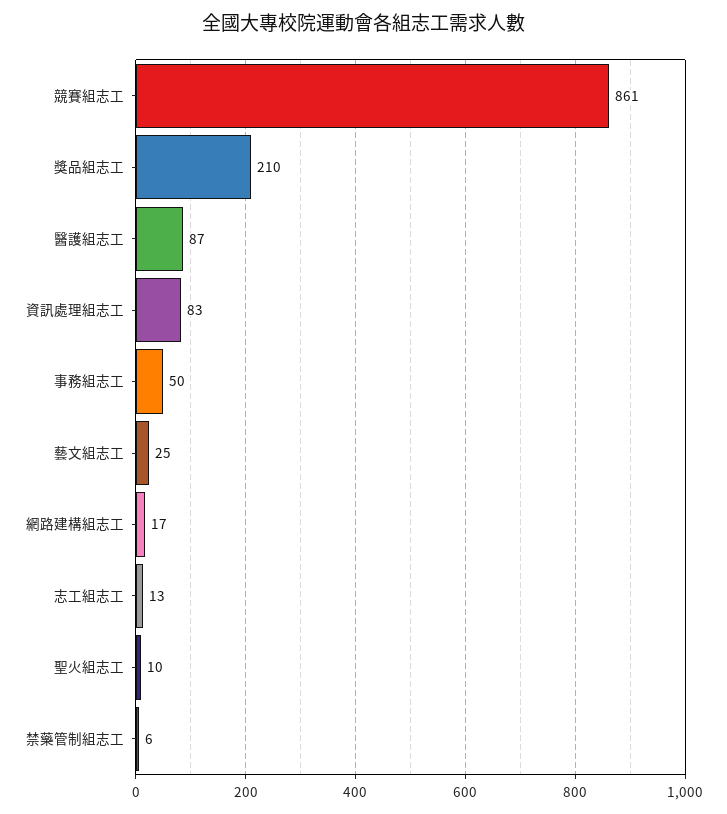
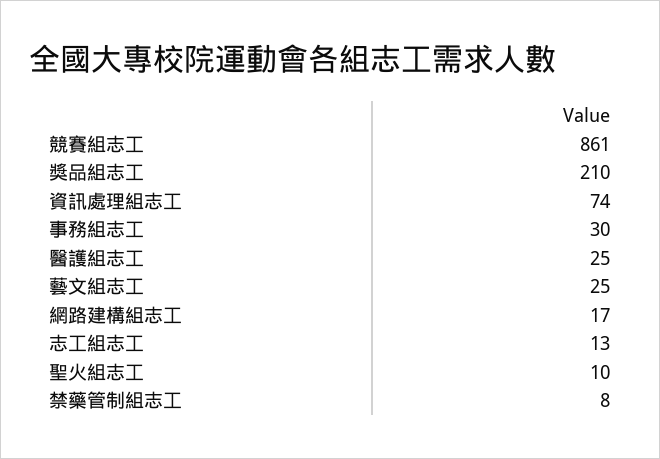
醫護組志工: 87 -> 25
資訊處理組志工: 83 -> 74
事務組志工: 50 -> 30
禁藥管制組志工: 6 -> 8

